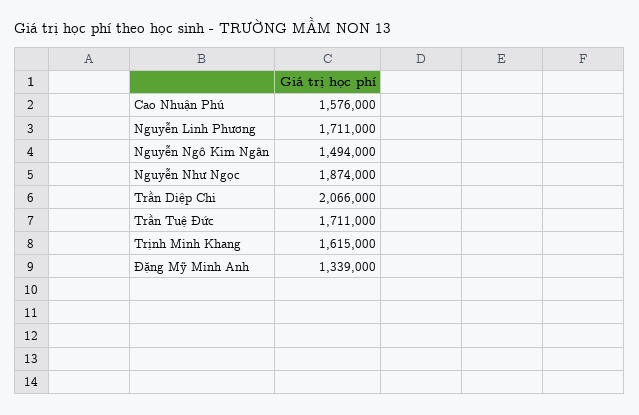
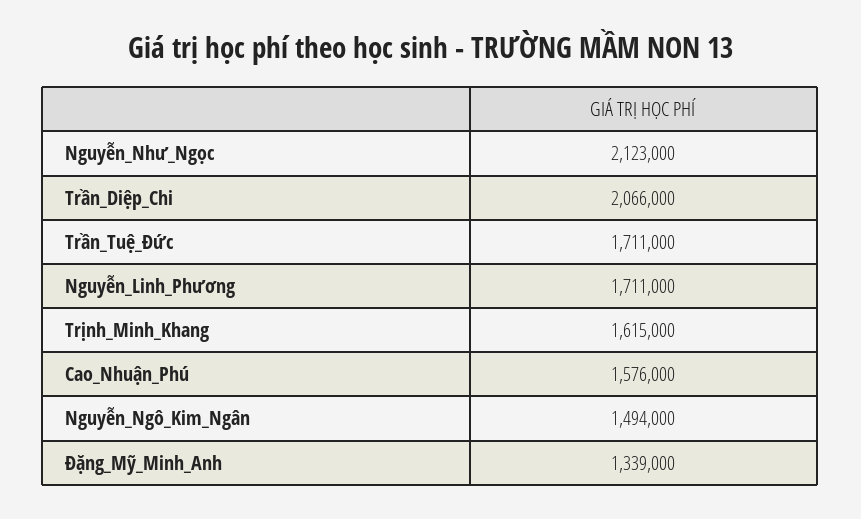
Nguyễn Như Ngọc: 1874000 -> 2123000

